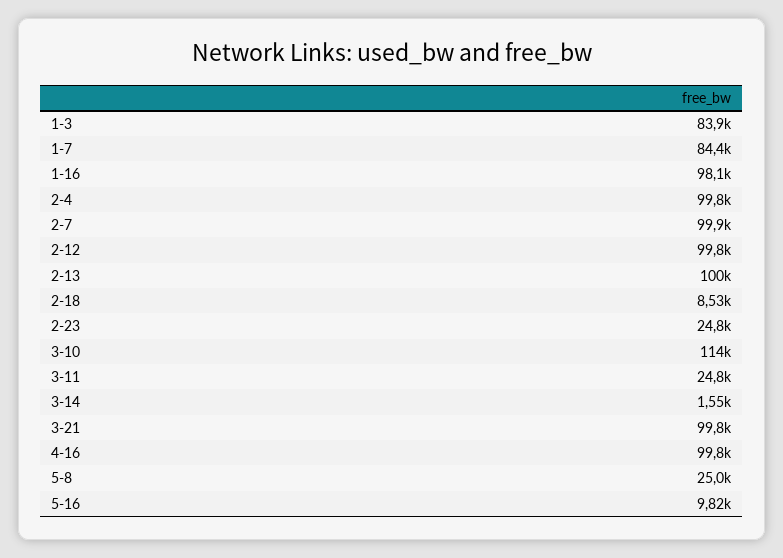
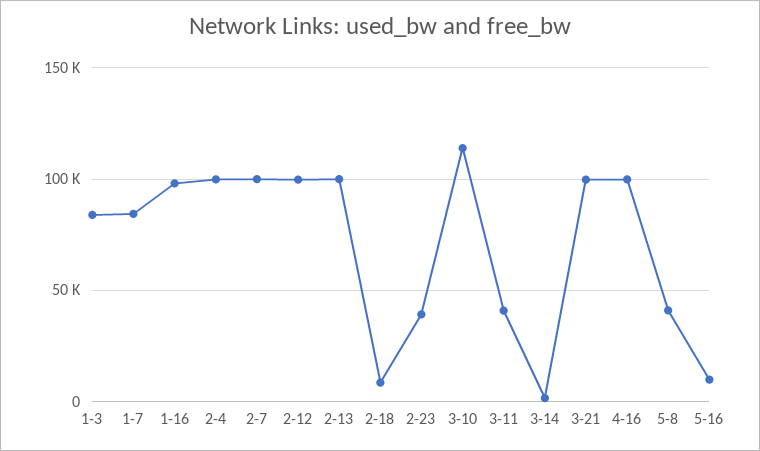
2-23: 24800 -> 40000
3-11: 24800 -> 40000
5-8: 25000 -> 40000

